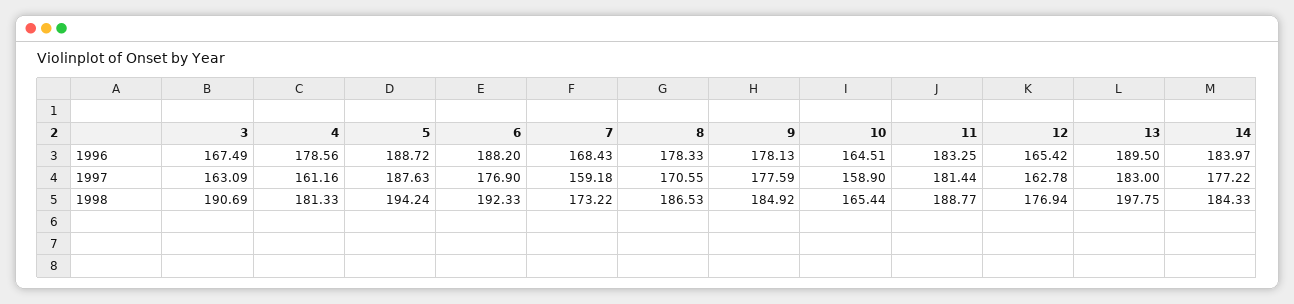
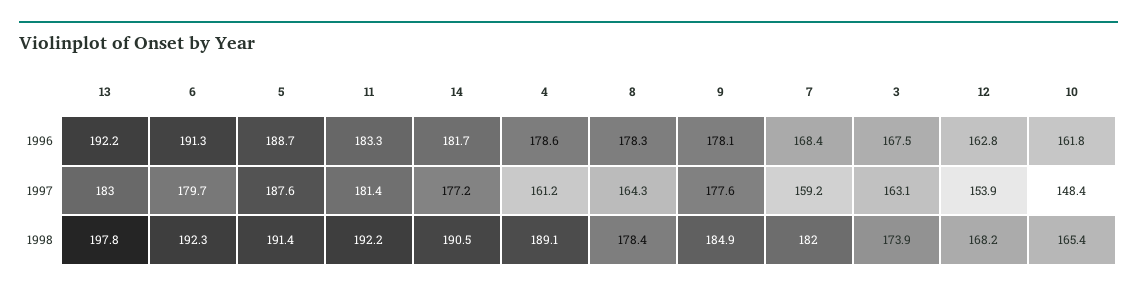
6, 1996: 188.2 -> 191.3
10, 1996: 164.51 -> 161.8
12, 1996: 165.42 -> 162.8
13, 1996: 189.5 -> 192.2
14, 1996: 183.97 -> 181.7
6, 1997: 176.9 -> 179.7
8, 1997: 170.55 -> 164.3
10, 1997: 158.9 -> 148.4
12, 1997: 162.78 -> 153.9
3, 1998: 190.69 -> 173.9
4, 1998: 181.33 -> 189.1
5, 1998: 194.24 -> 191.4
7, 1998: 173.22 -> 182
8, 1998: 186.53 -> 178.4
11, 1998: 188.77 -> 192.2
12, 1998: 176.94 -> 168.2
14, 1998: 184.33 -> 190.5

